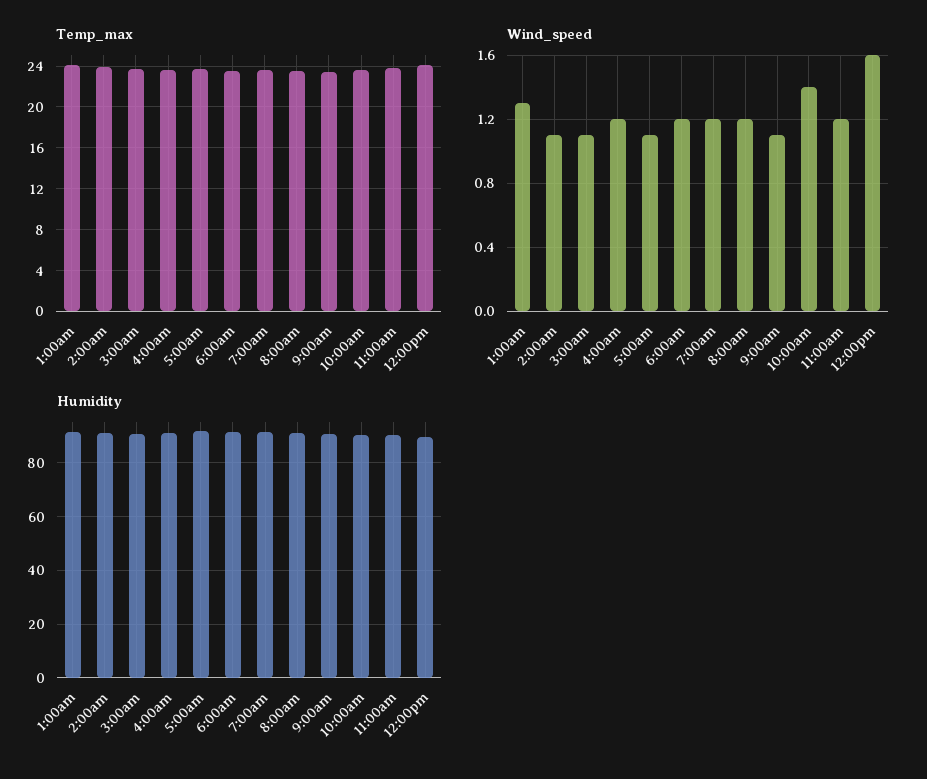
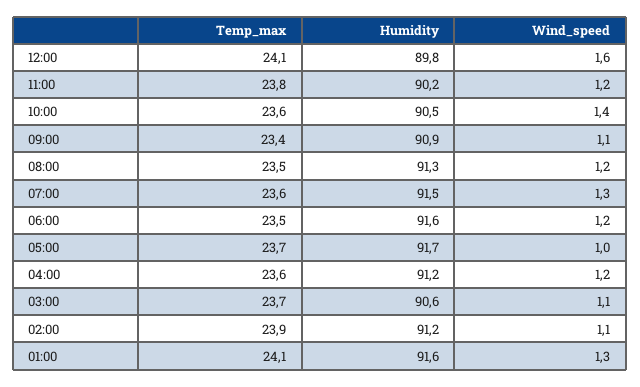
Wind_speed, 5:00am: 1.1 -> 1
Wind_speed, 7:00am: 1.2 -> 1.3

